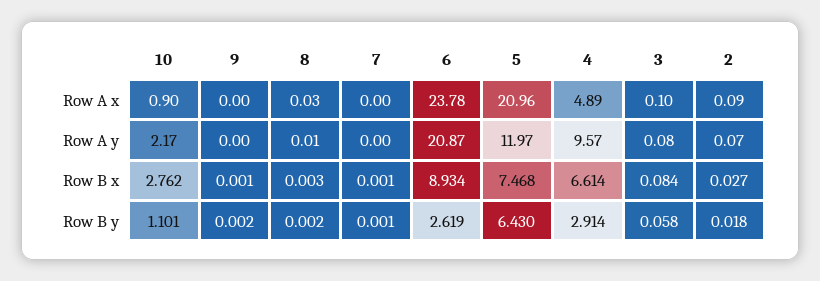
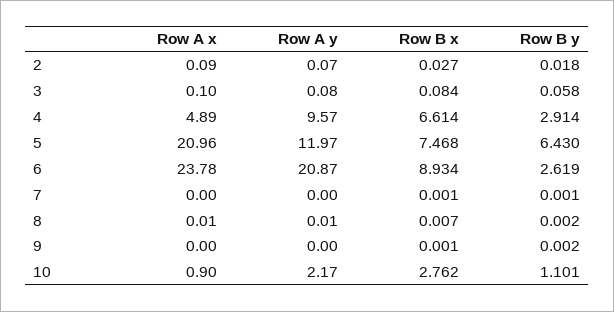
8, Row A x: 0.03 -> 0.01
8, Row B x: 0.003 -> 0.007

